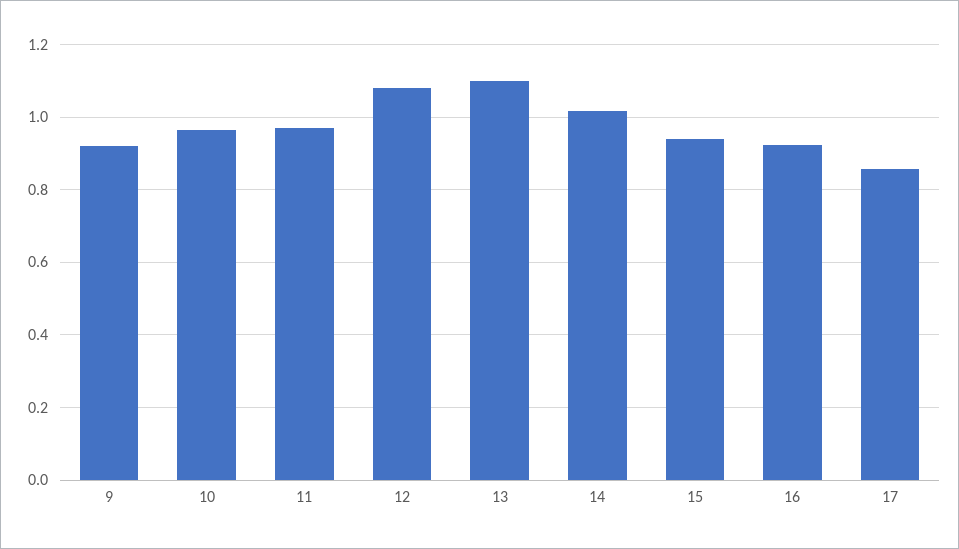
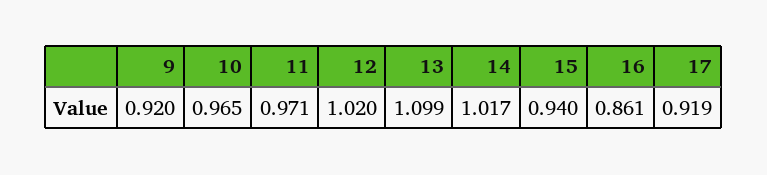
12: 1.08 -> 1.02
16: 0.92 -> 0.861
17: 0.86 -> 0.919

